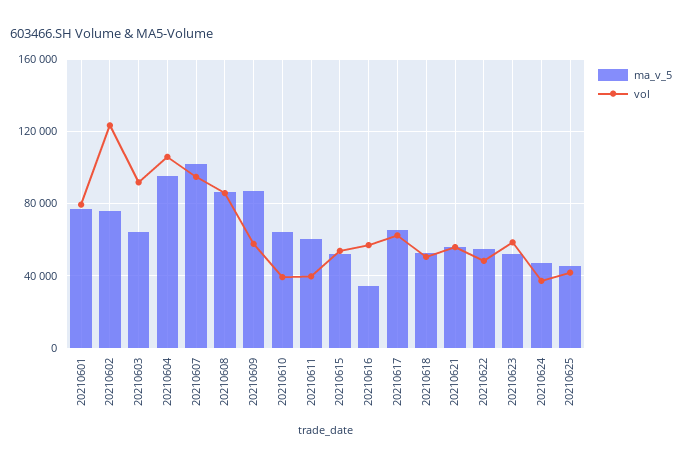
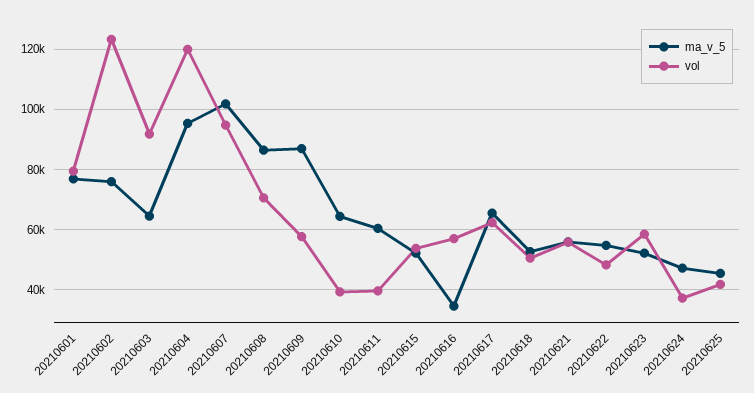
vol, 20210604: 105000 -> 120000
vol, 20210608: 85000 -> 70000

